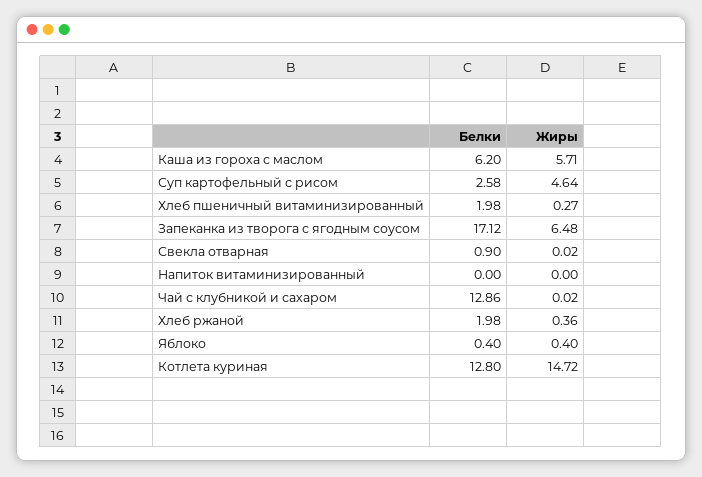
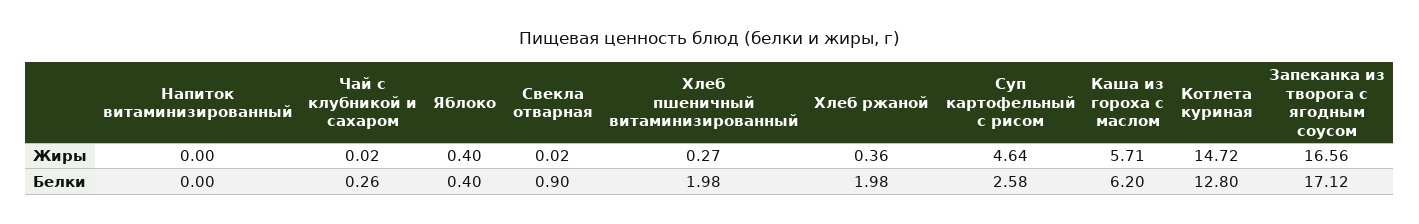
Жиры, Запеканка из творога с ягодным соусом: 6.48 -> 16.56
Белки, Чай с клубникой и сахаром: 12.86 -> 0.26

